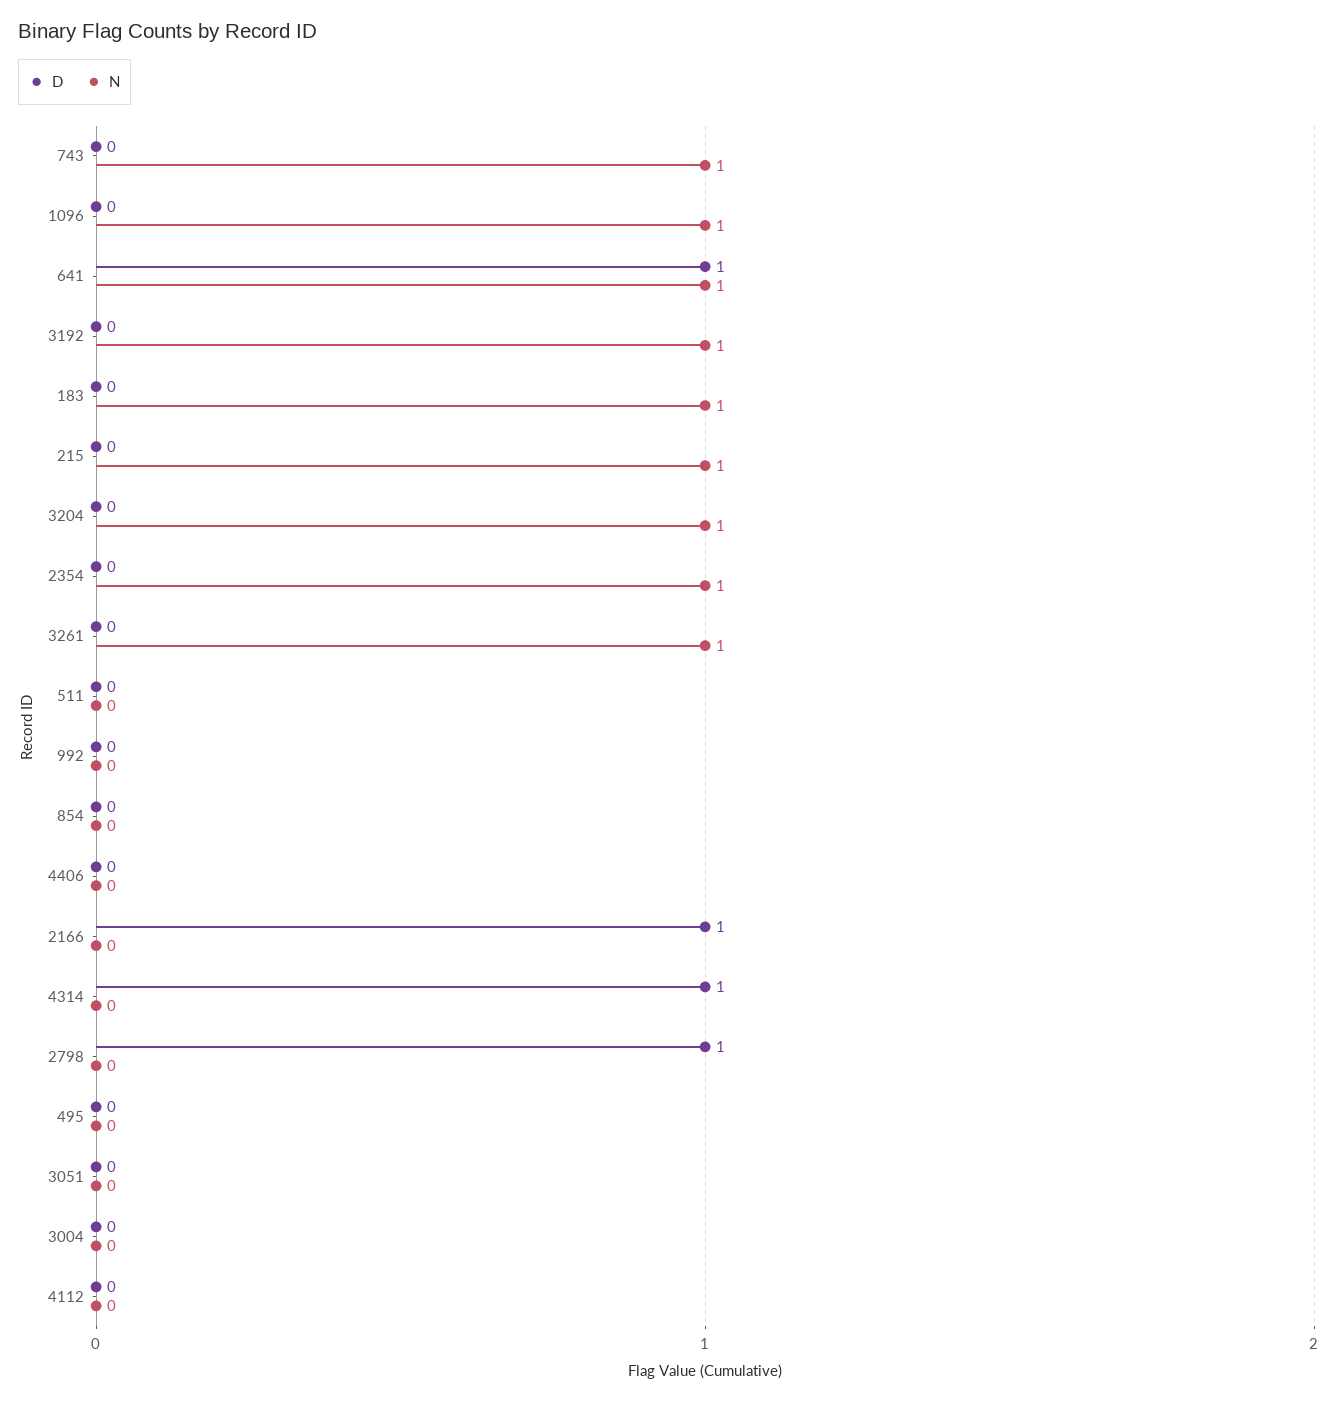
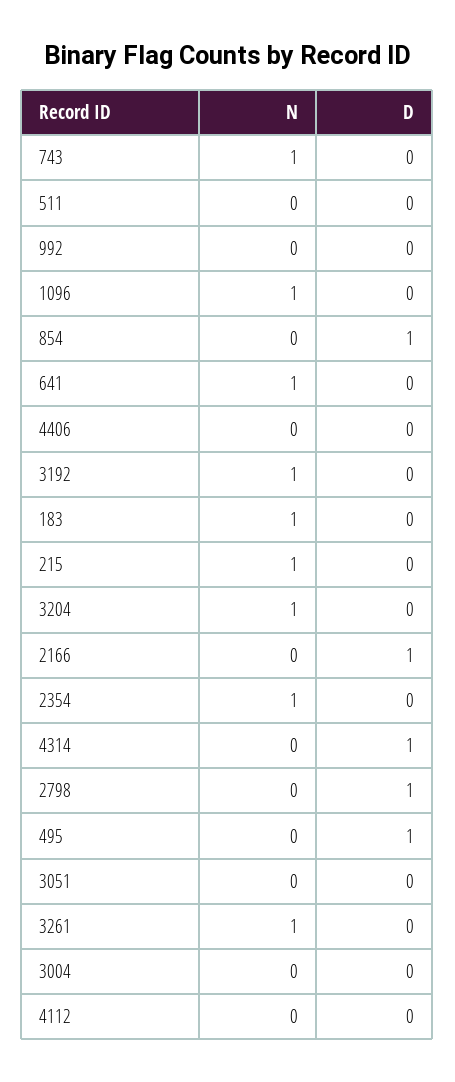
D, 641: 1 -> 0
D, 854: 0 -> 1
D, 495: 0 -> 1

